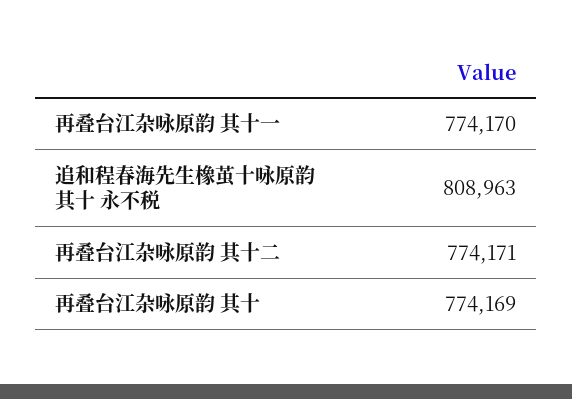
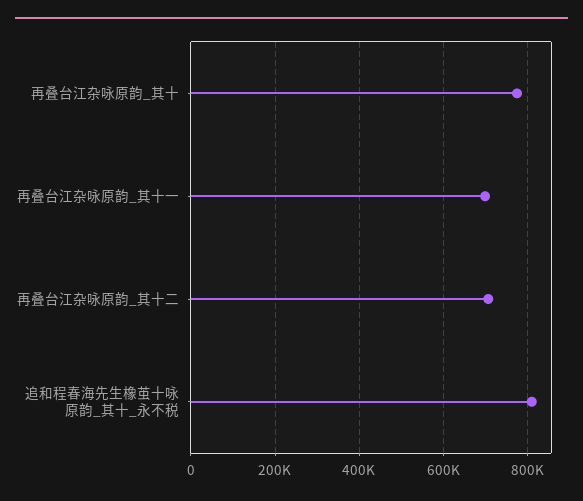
再叠台江杂咏原韵 其十一: 774170 -> 700000
再叠台江杂咏原韵 其十二: 774171 -> 700000

